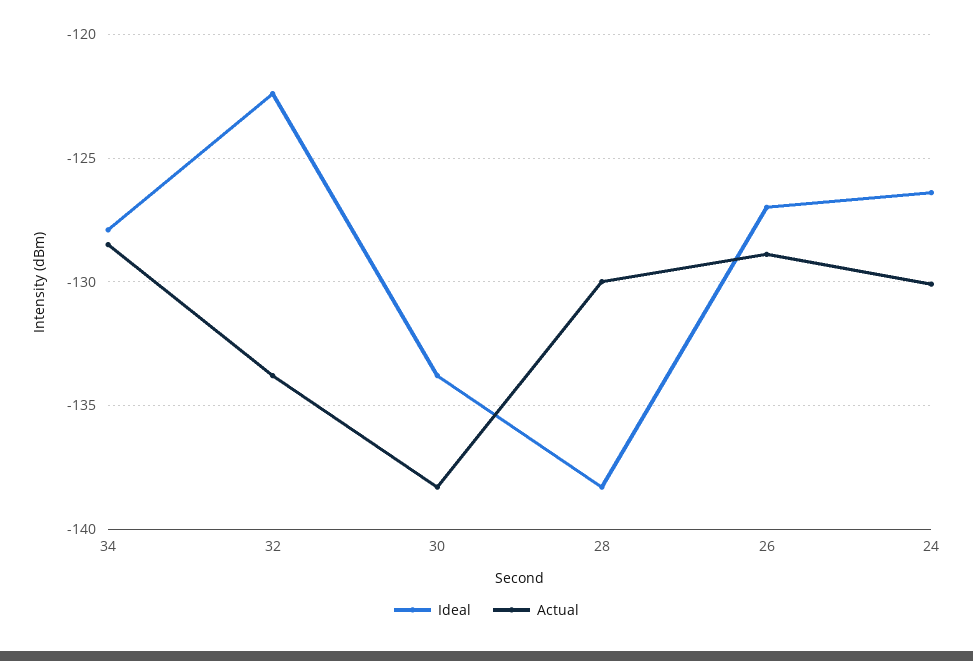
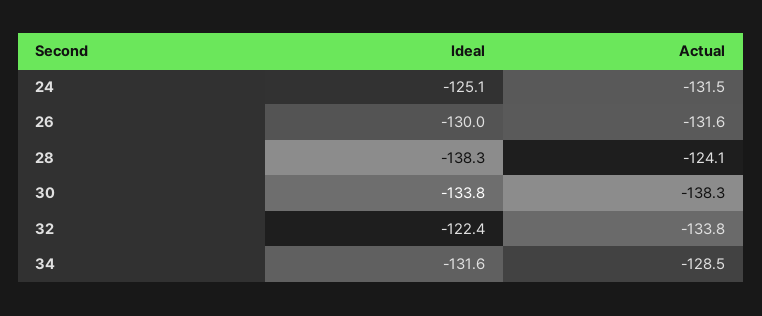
Ideal, 34: -128 -> -131.6
Actual, 28: -130 -> -124.1
Ideal, 26: -127 -> -130
Actual, 26: -129 -> -131.6
Ideal, 24: -126.5 -> -125.1
Actual, 24: -130 -> -131.5

